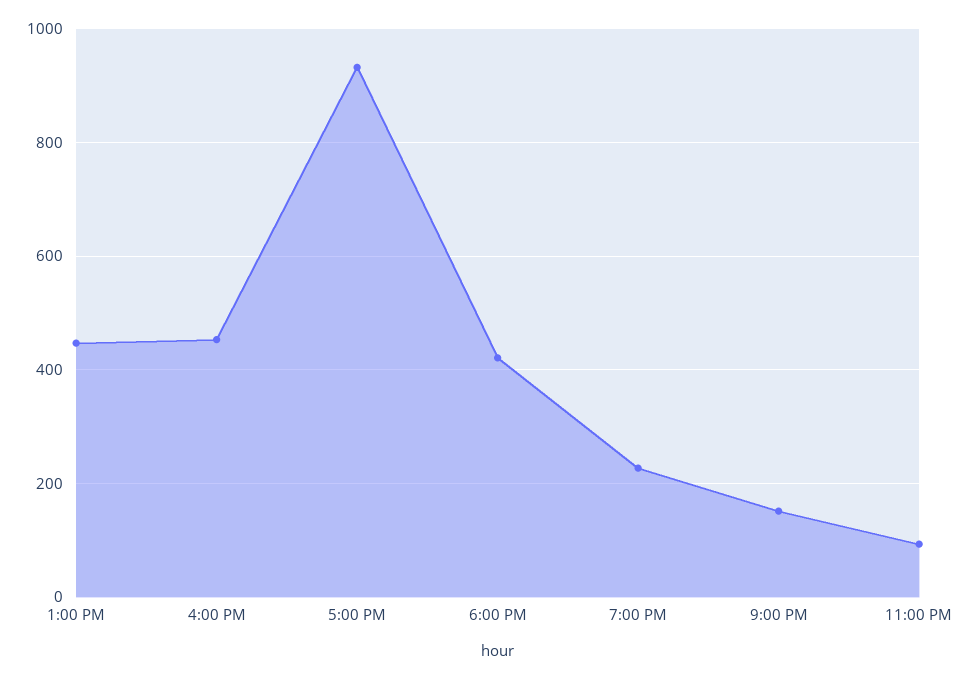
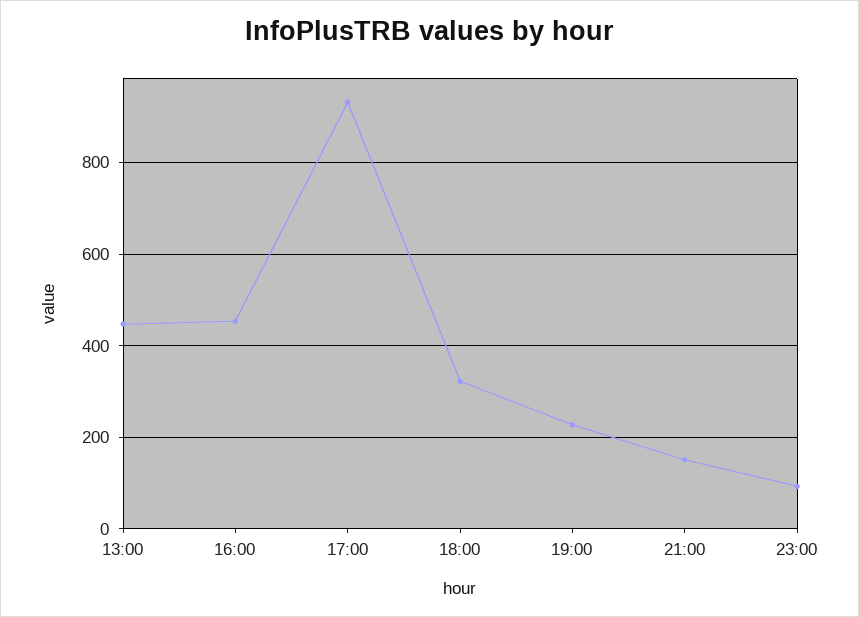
6:00 PM: 420 -> 320

